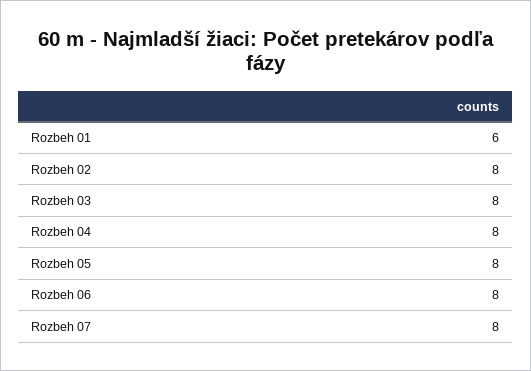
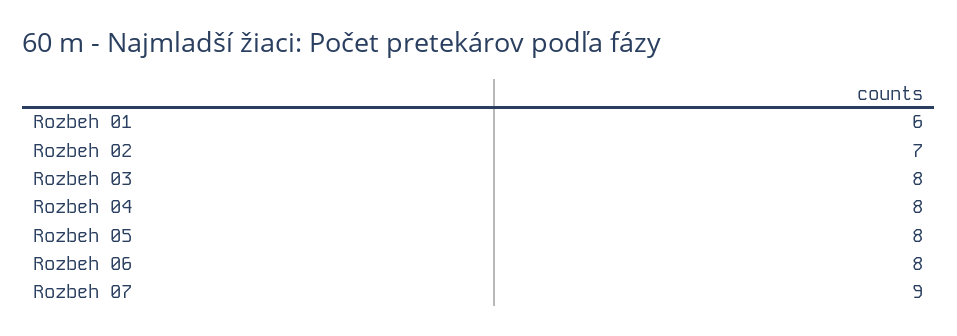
Rozbeh 02: 8 -> 7
Rozbeh 07: 8 -> 9

